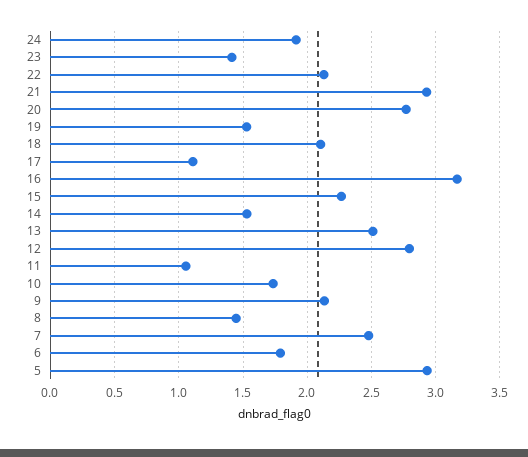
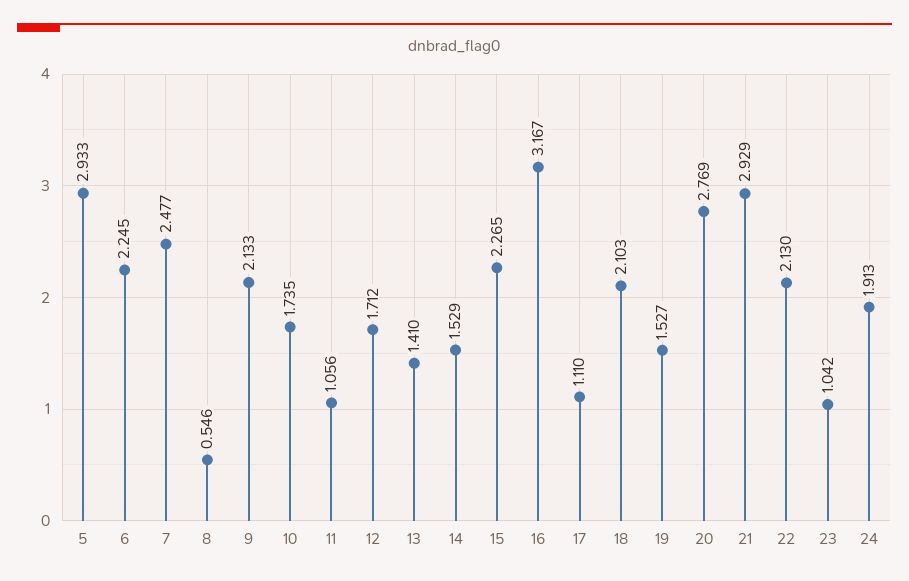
23: 1.4 -> 1.042
13: 2.5 -> 1.41
12: 2.8 -> 1.712
8: 1.45 -> 0.546
6: 1.8 -> 2.245

